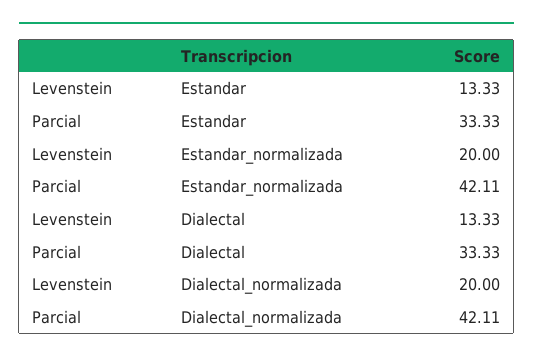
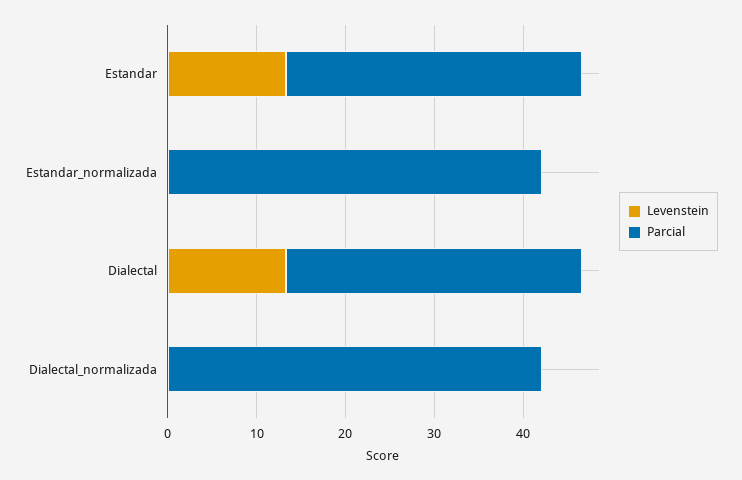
Levenstein, Estandar_normalizada: 20 -> 0
Levenstein, Dialectal_normalizada: 20 -> 0

